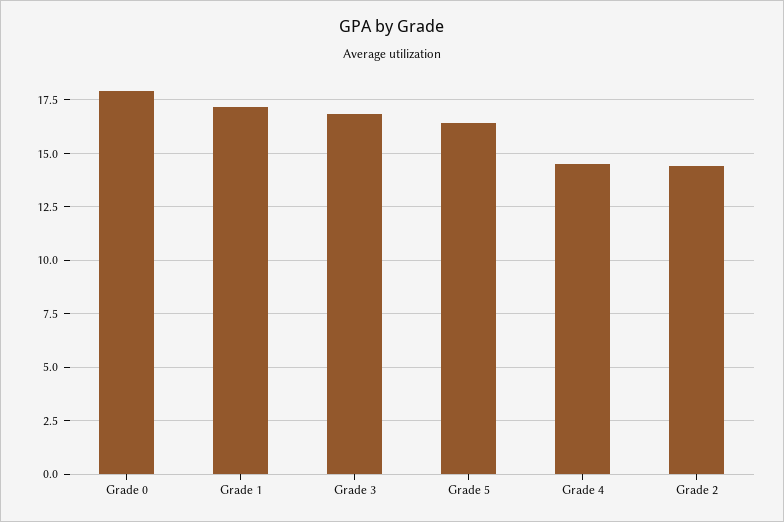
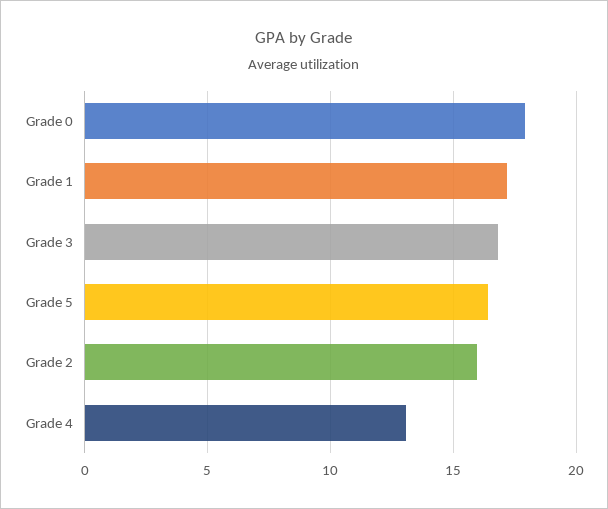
Grade 4: 14.5 -> 13
Grade 2: 14.5 -> 16

